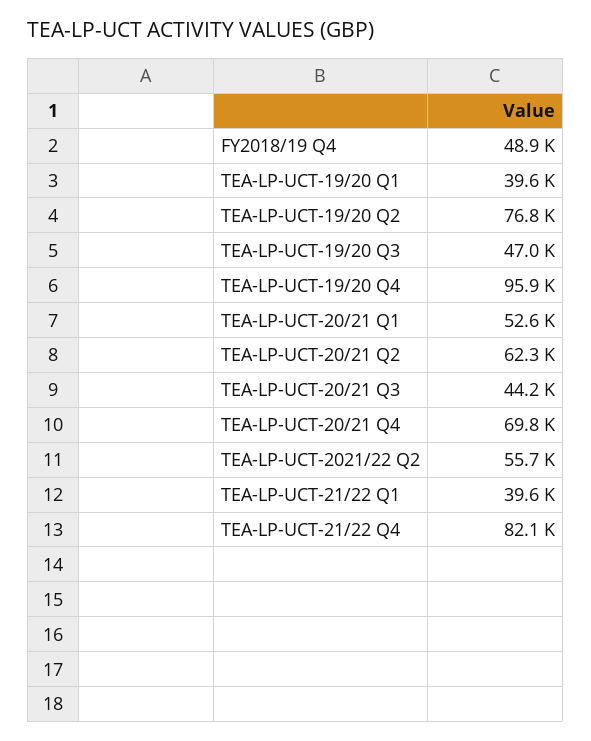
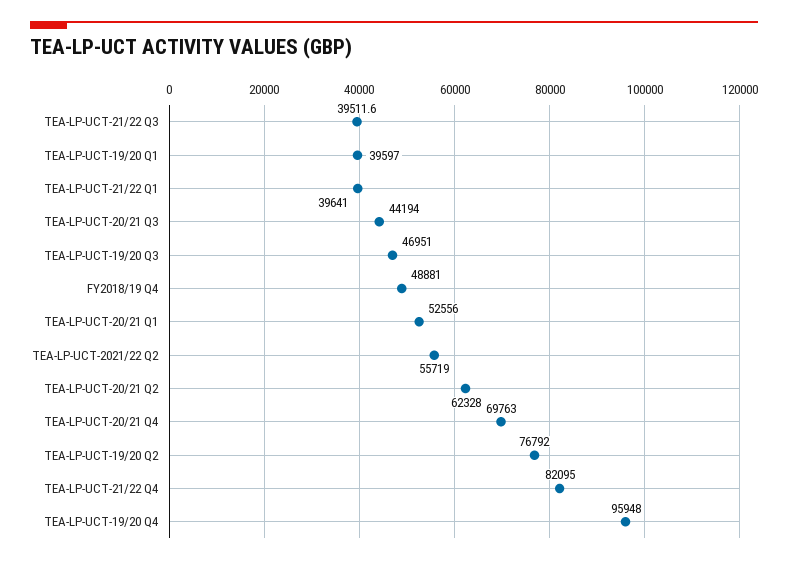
TEA-LP-UCT-21/22 Q3: none -> 39511.6

